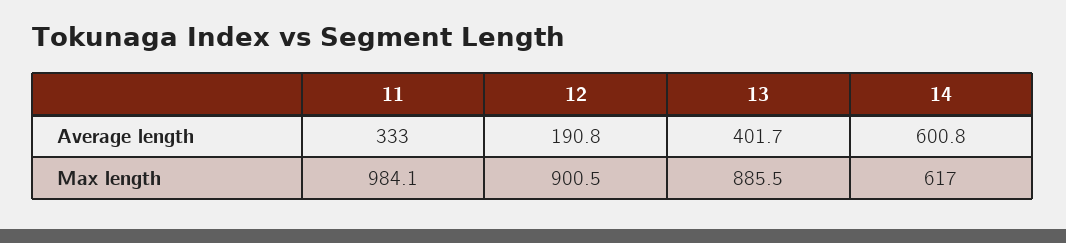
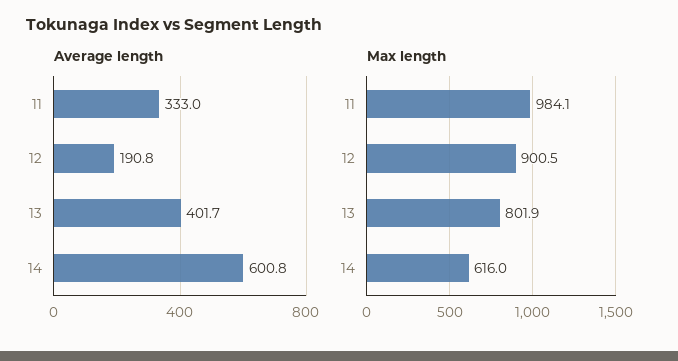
Max length, 13: 885.5 -> 801.9
Max length, 14: 617 -> 616

